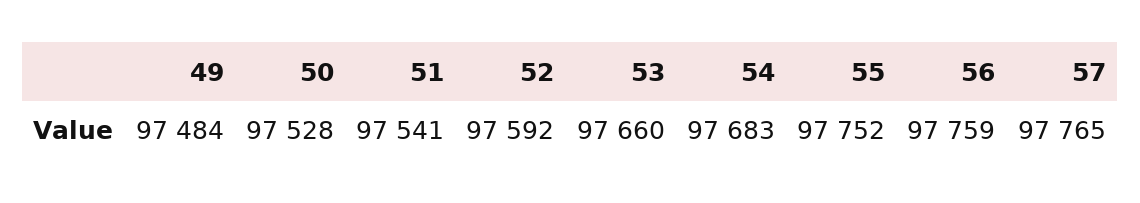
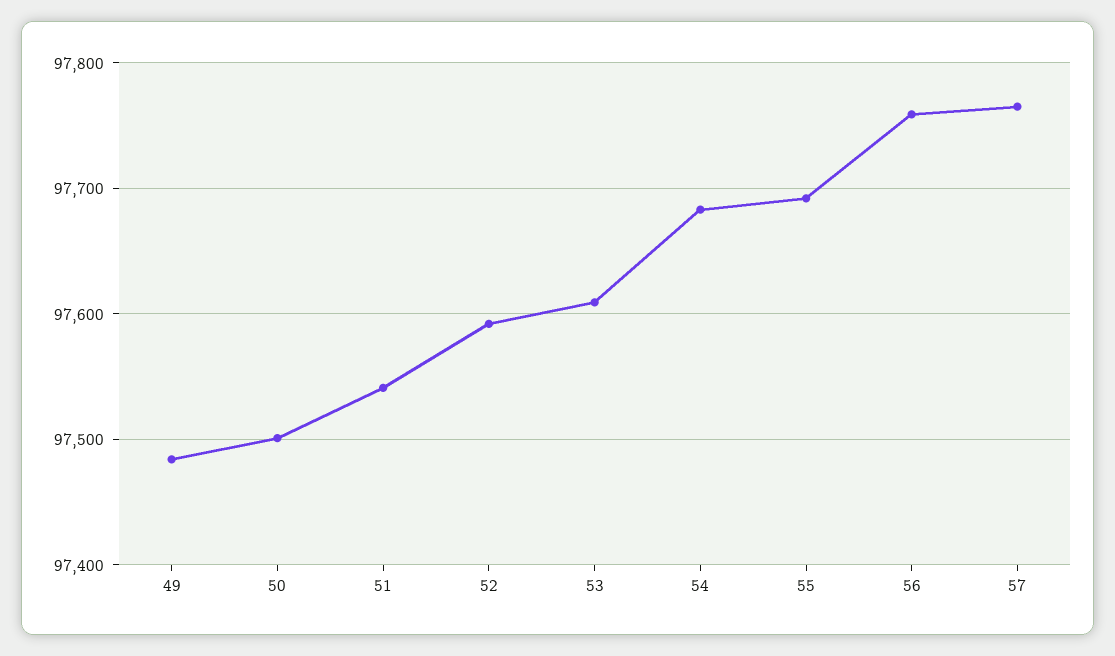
50: 97528 -> 97500
53: 97660 -> 97610
55: 97752 -> 97690

